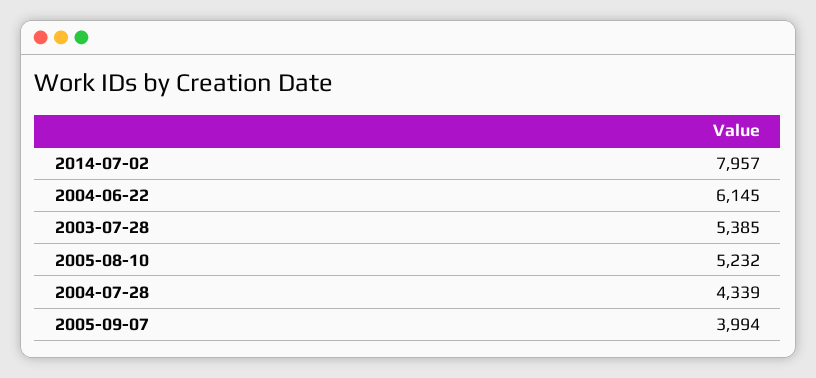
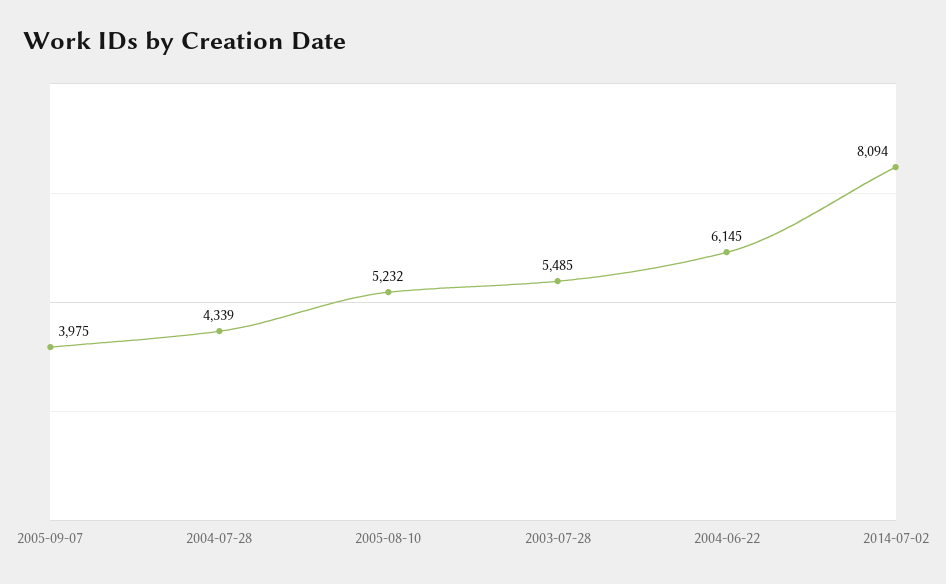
2014-07-02: 7957 -> 8094
2003-07-28: 5385 -> 5485
2005-09-07: 3994 -> 3975

